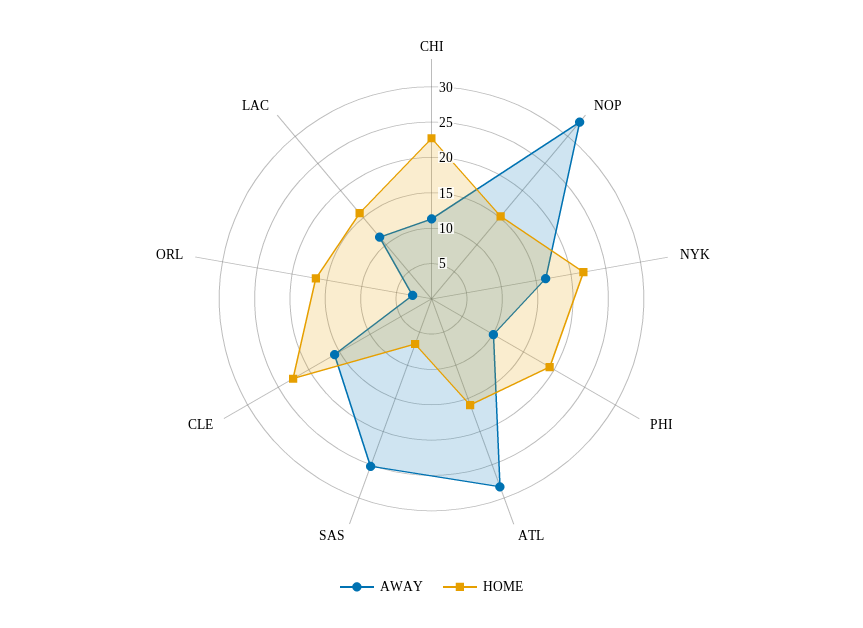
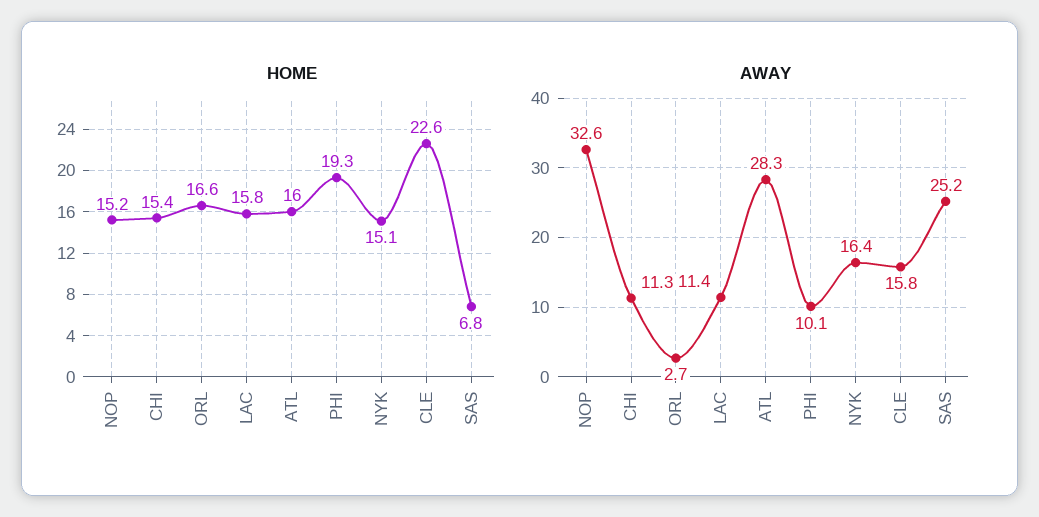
HOME, CHI: 22.5 -> 15.4
HOME, NYK: 22.5 -> 15.1

